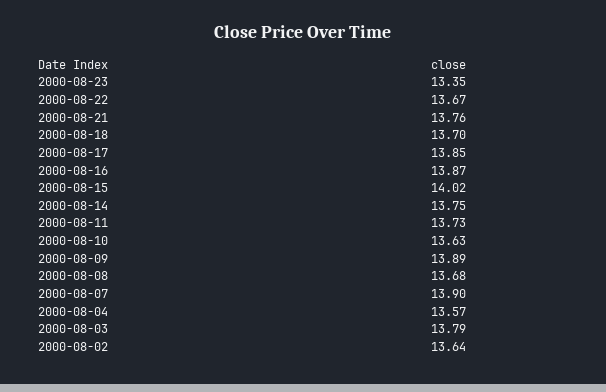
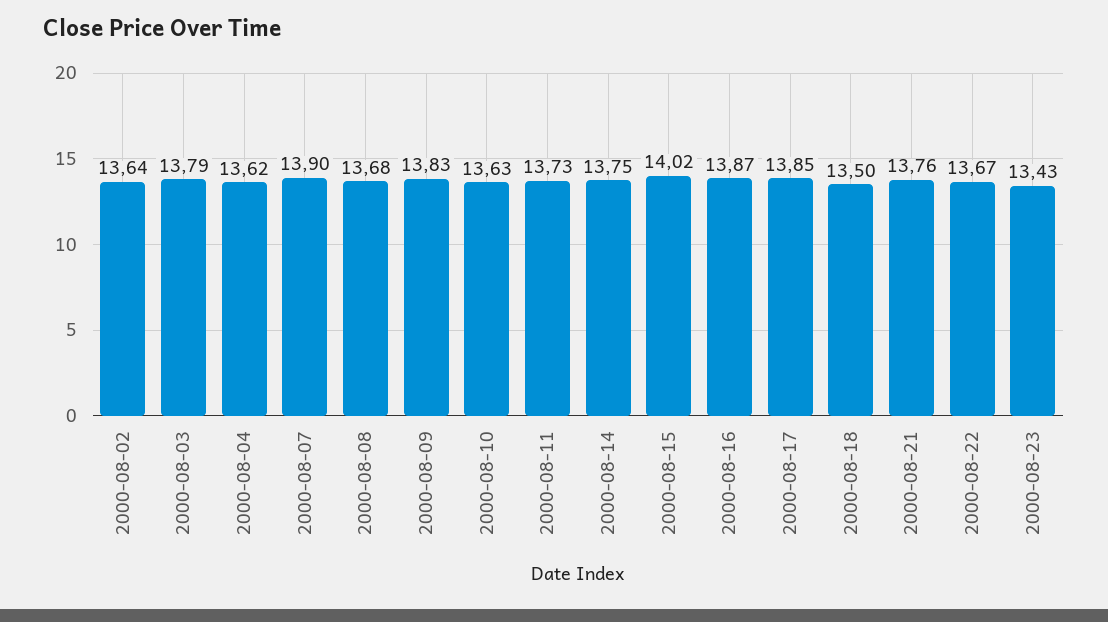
2000-08-23: 13.35 -> 13.43
2000-08-18: 13.7 -> 13.5
2000-08-09: 13.89 -> 13.83
2000-08-04: 13.57 -> 13.62

